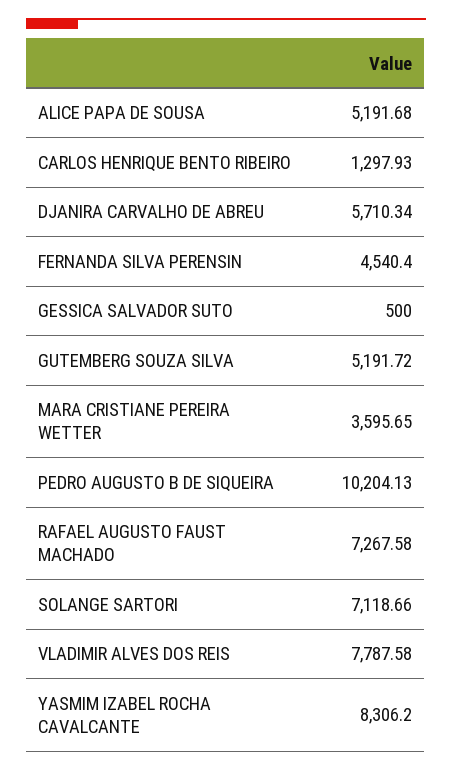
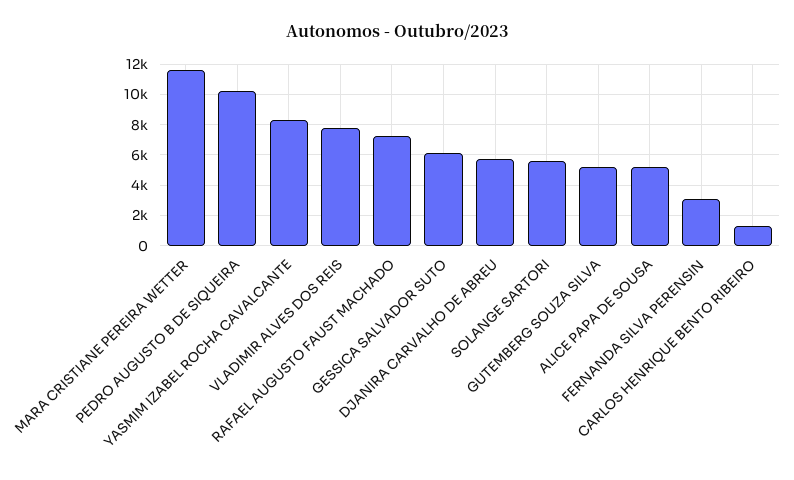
FERNANDA SILVA PERENSIN: 4540.4 -> 3000
GESSICA SALVADOR SUTO: 500 -> 6000
MARA CRISTIANE PEREIRA WETTER: 3595.65 -> 11500
SOLANGE SARTORI: 7118.66 -> 5500

